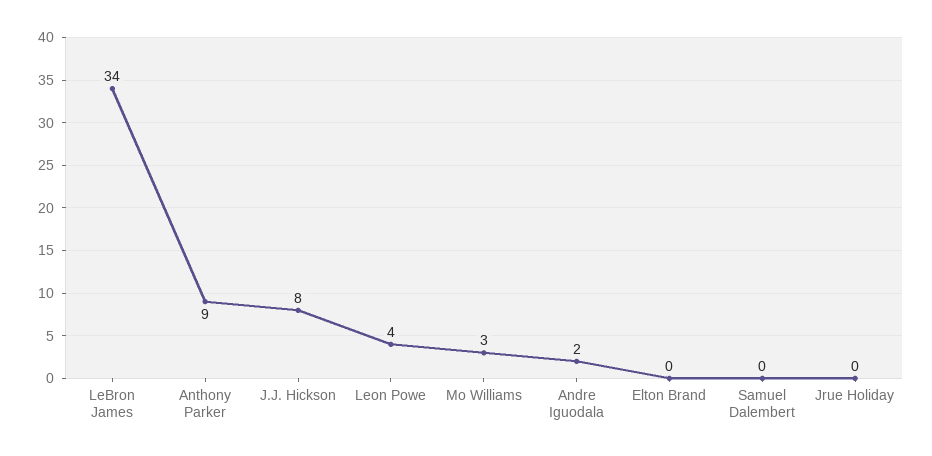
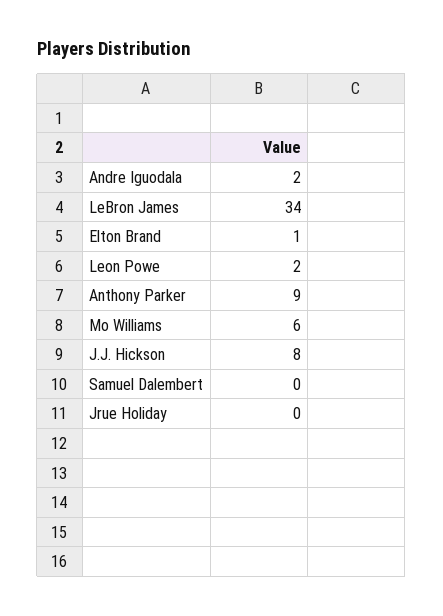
Leon Powe: 4 -> 2
Mo Williams: 3 -> 6
Elton Brand: 0 -> 1

